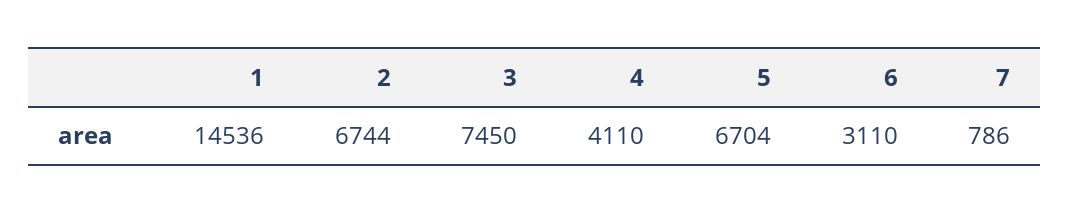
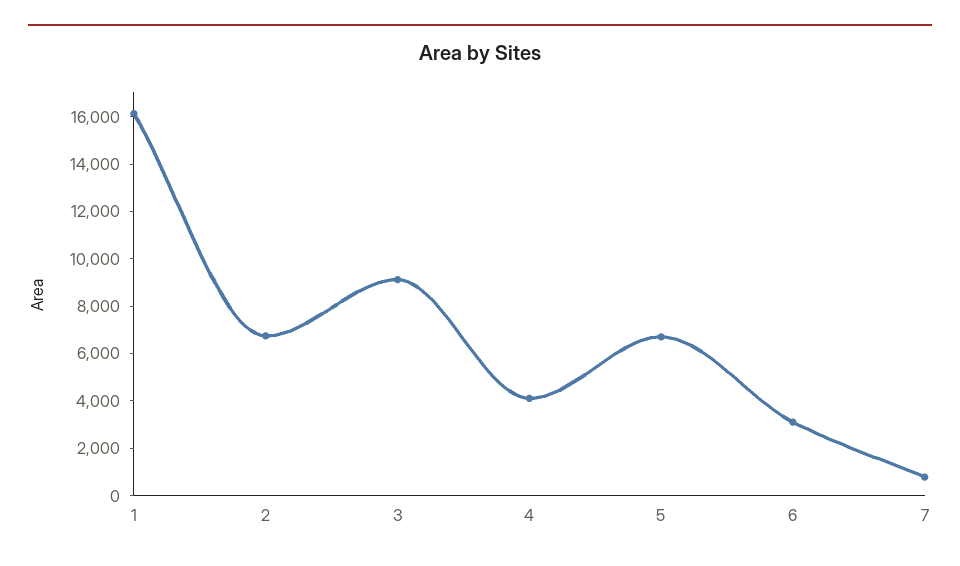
1: 14536 -> 16000
3: 7450 -> 9000

